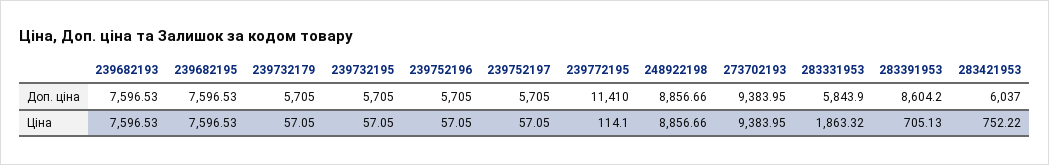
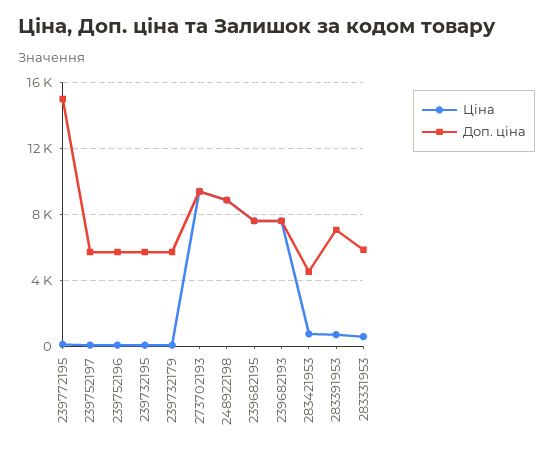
Доп. ціна, 239772195: 11410 -> 15000
Доп. ціна, 283391953: 8604.2 -> 7000
Доп. ціна, 283421953: 6037 -> 4500
Ціна, 283331953: 1863.32 -> 500

